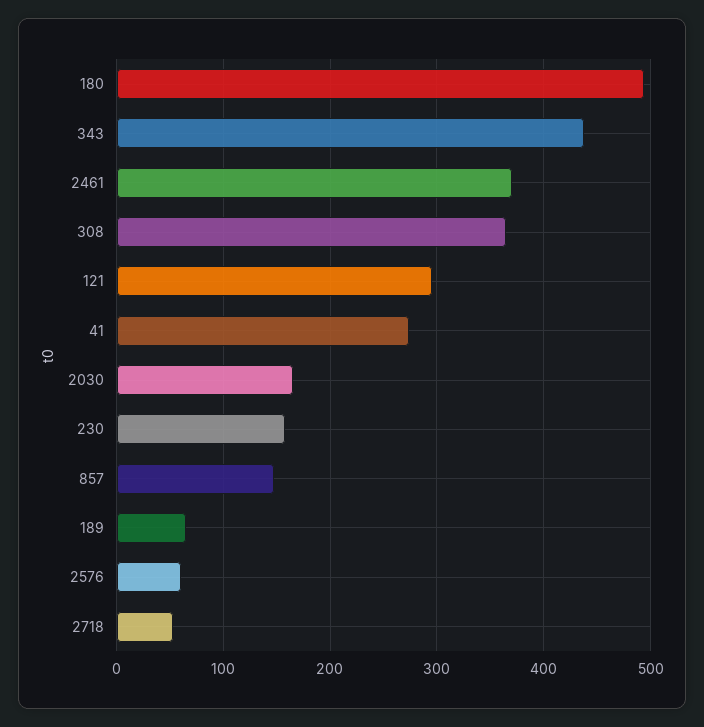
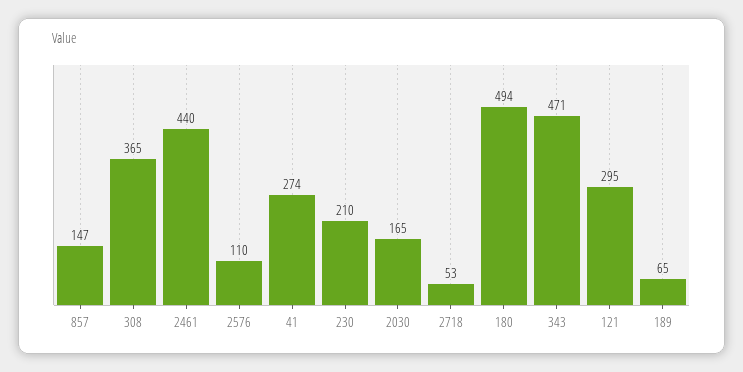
343: 440 -> 471
2461: 370 -> 440
230: 160 -> 210
2576: 60 -> 110

